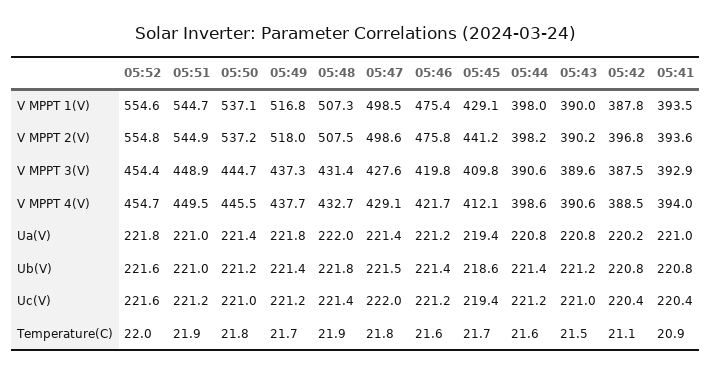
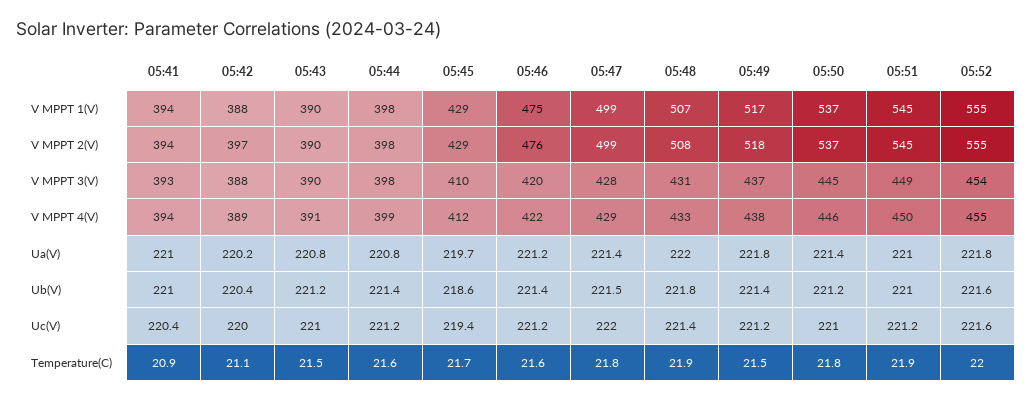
05:45, V MPPT 2(V): 441.2 -> 429
05:44, V MPPT 3(V): 390.6 -> 398
05:45, Ua(V): 219.4 -> 219.7
05:42, Ub(V): 220.8 -> 220.4
05:41, Ub(V): 220.8 -> 221
05:42, Uc(V): 220.4 -> 220
05:49, Temperature(C): 21.7 -> 21.5

